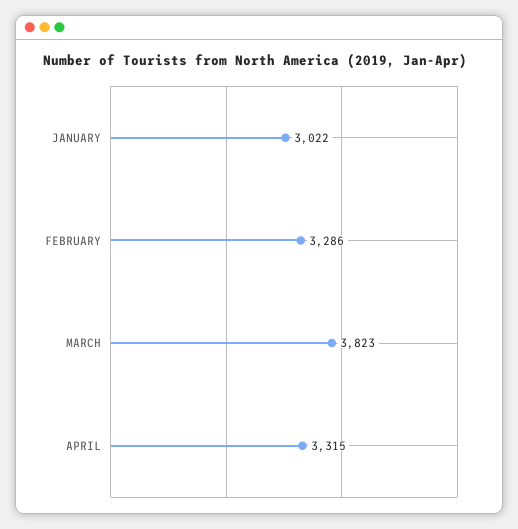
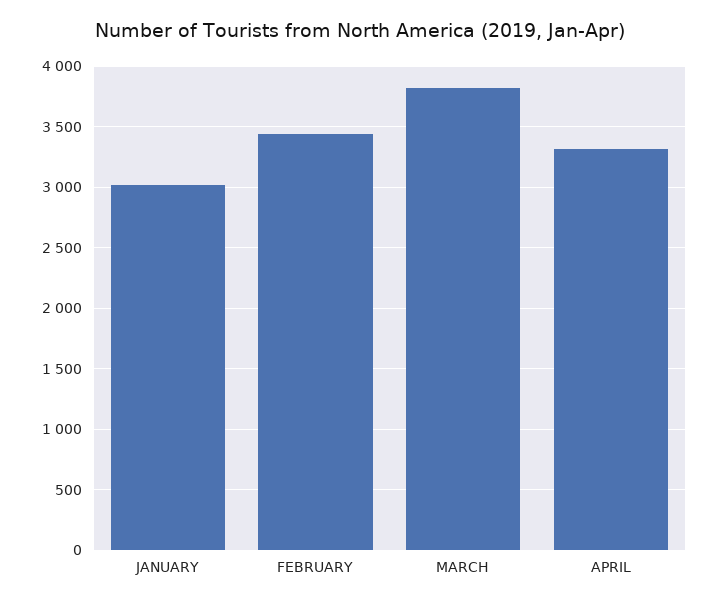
FEBRUARY: 3286 -> 3450

